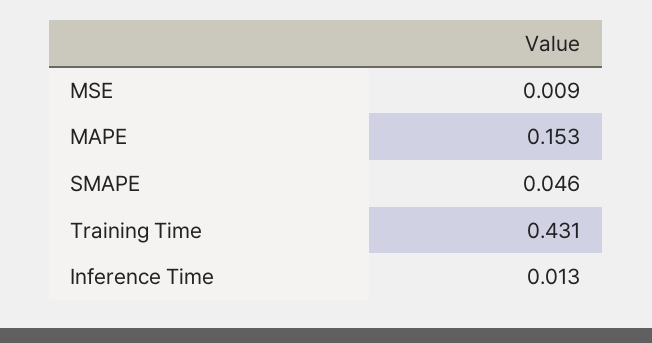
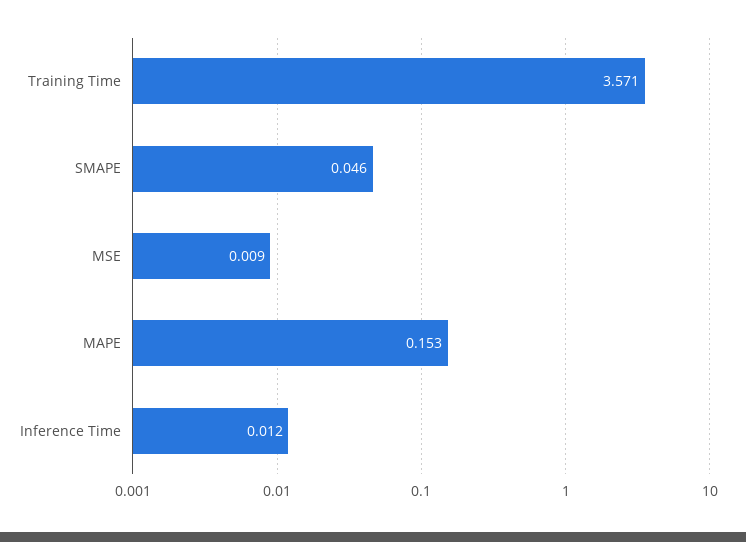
Training Time: 0.431 -> 3.571
Inference Time: 0.013 -> 0.012

